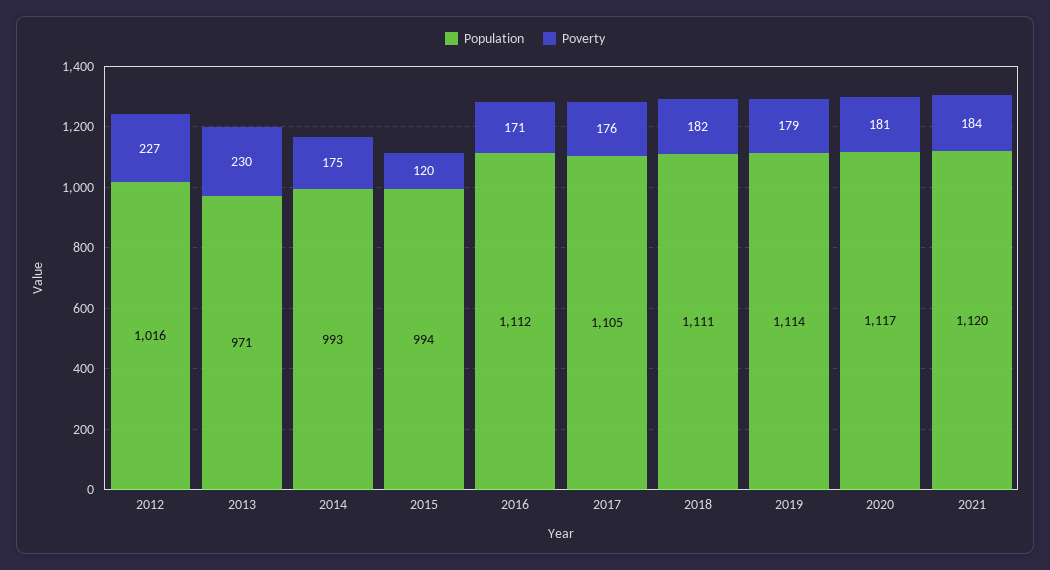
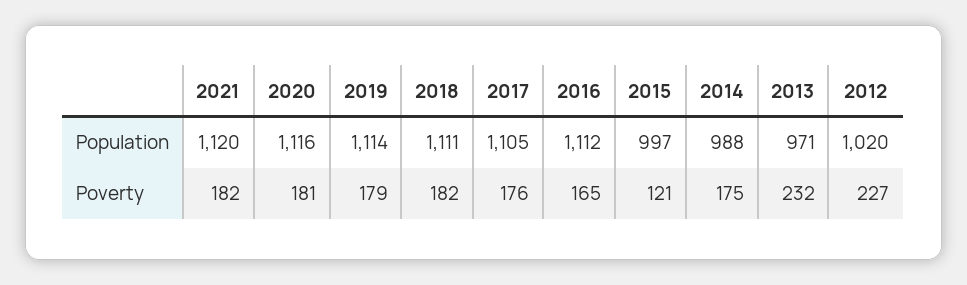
Population, 2012: 1016 -> 1020
Poverty, 2013: 230 -> 232
Population, 2014: 993 -> 988
Population, 2015: 994 -> 997
Poverty, 2015: 120 -> 121
Poverty, 2016: 171 -> 165
Population, 2020: 1117 -> 1116
Poverty, 2021: 184 -> 182

